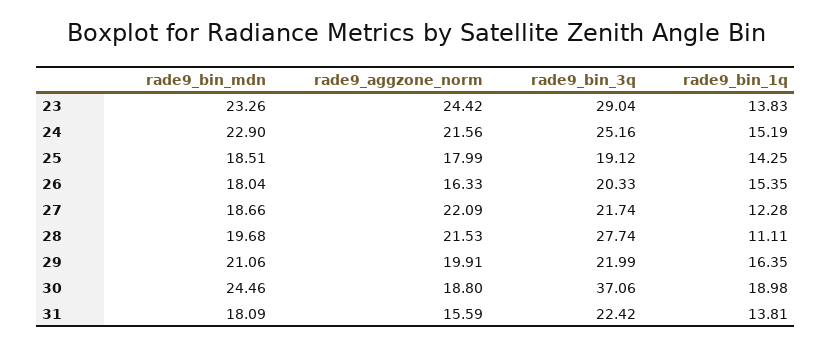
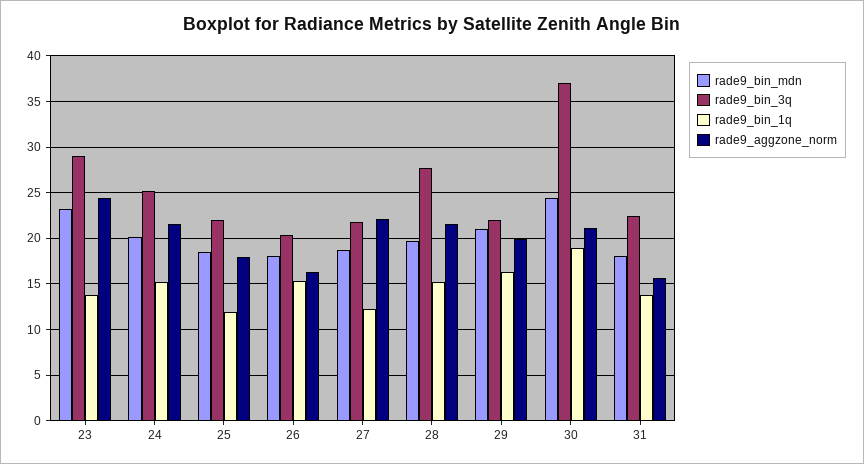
rade9_bin_mdn, 24: 22.9 -> 20
rade9_bin_3q, 25: 19.12 -> 22
rade9_bin_1q, 25: 14.25 -> 12
rade9_bin_1q, 28: 11.11 -> 15
rade9_aggzone_norm, 30: 18.8 -> 21

